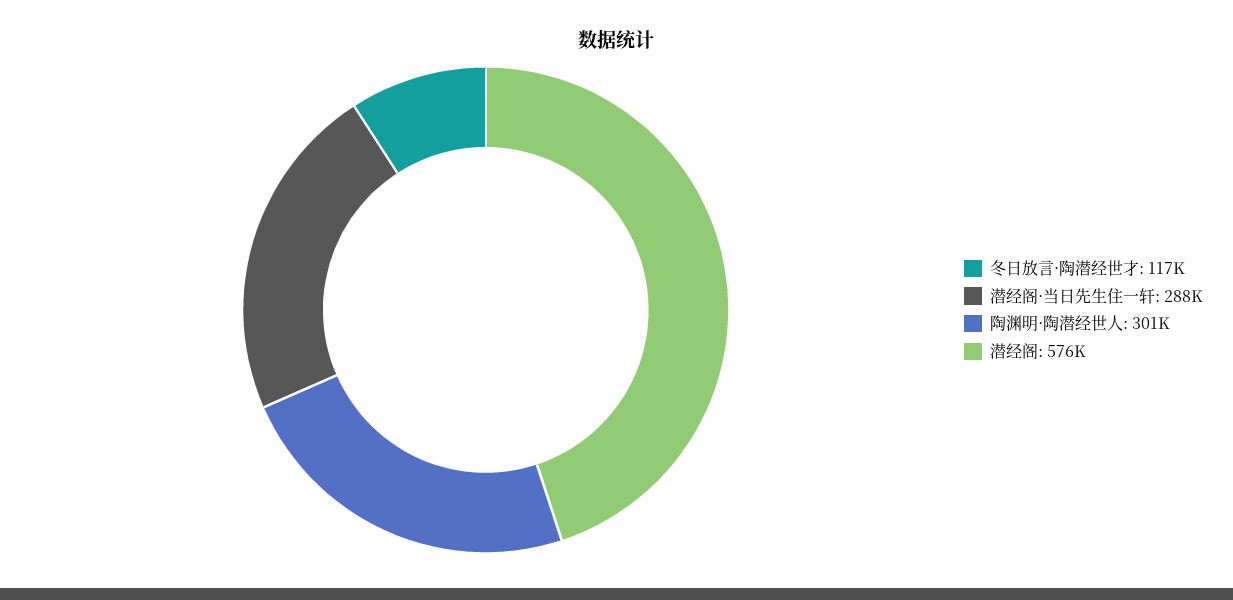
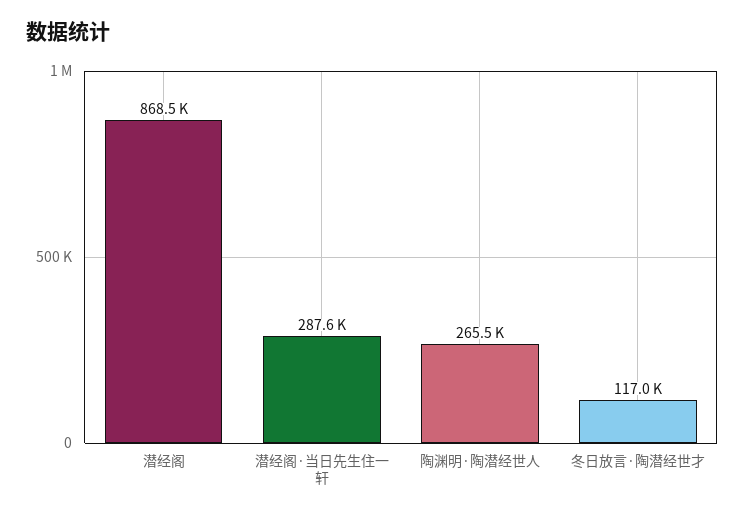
陶渊明·陶潜经世人: 301000 -> 265500
潜经阁: 576000 -> 868500

